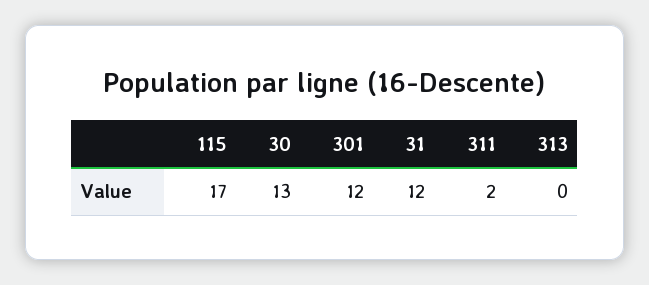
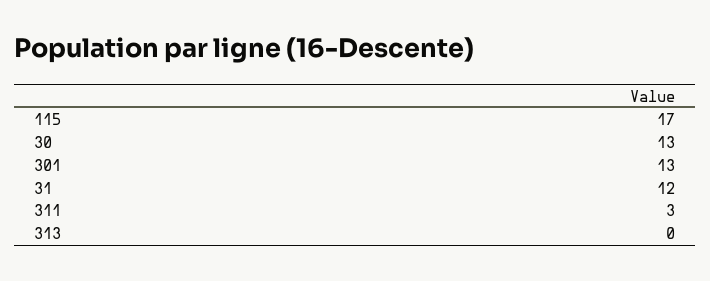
301: 12 -> 13
311: 2 -> 3

